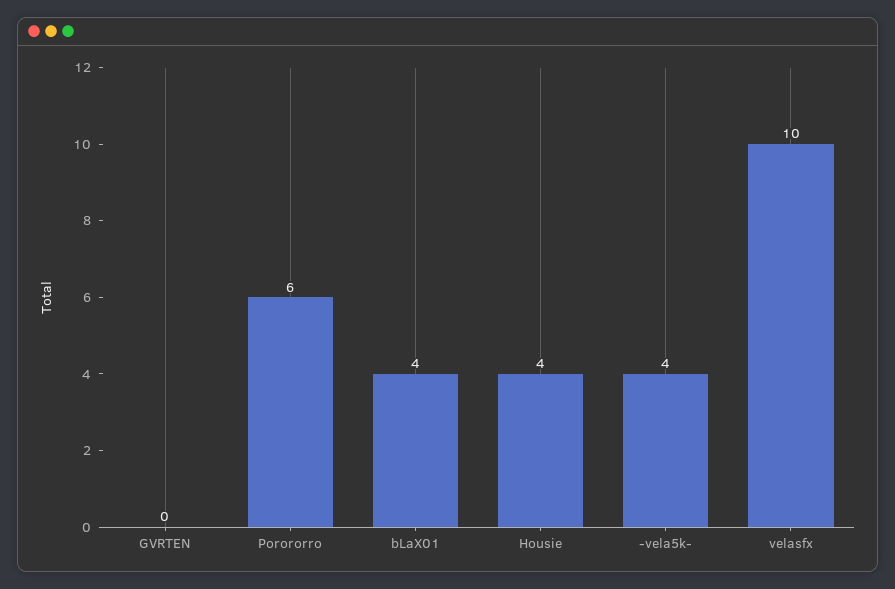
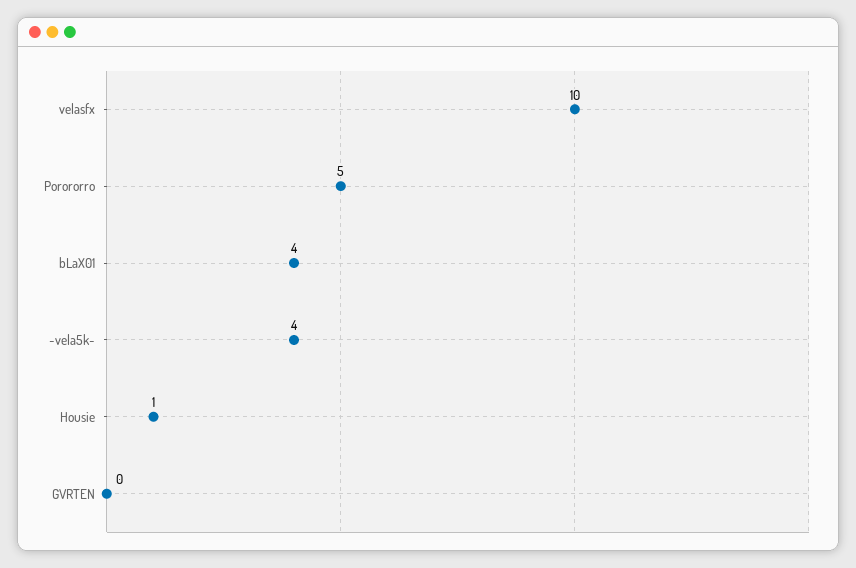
Porororro: 6 -> 5
Housie: 4 -> 1

